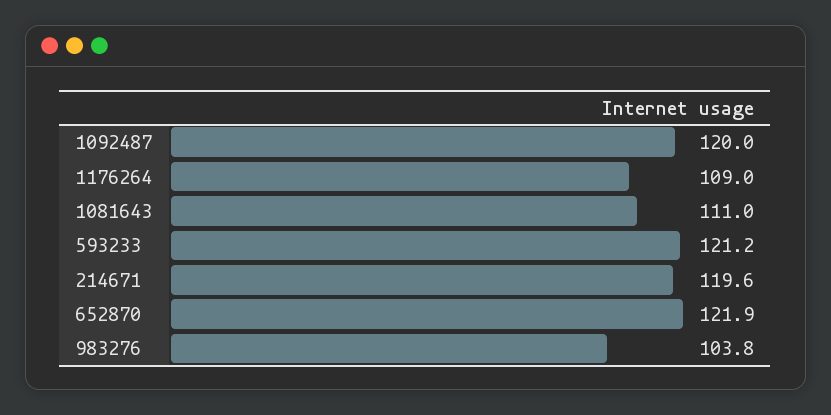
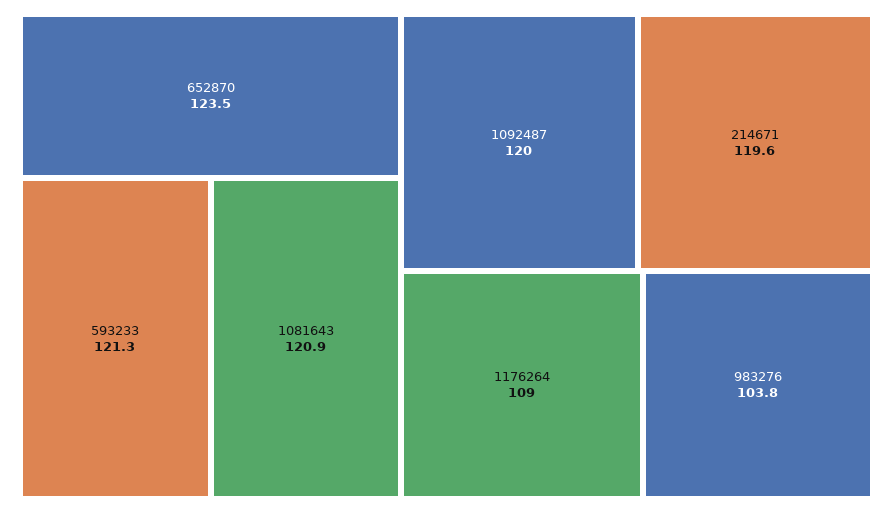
1081643: 111 -> 120.9
593233: 121.2 -> 121.3
652870: 121.9 -> 123.5

